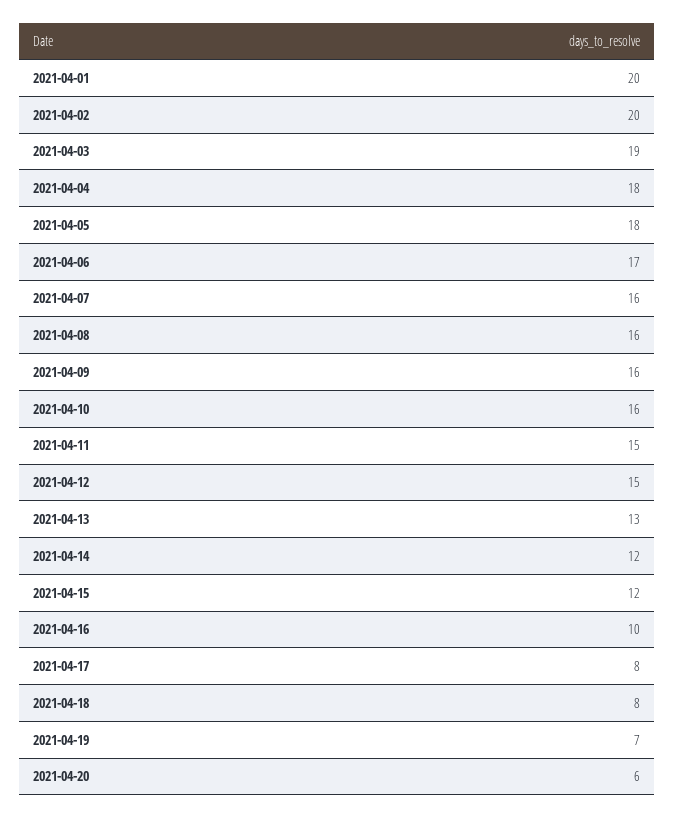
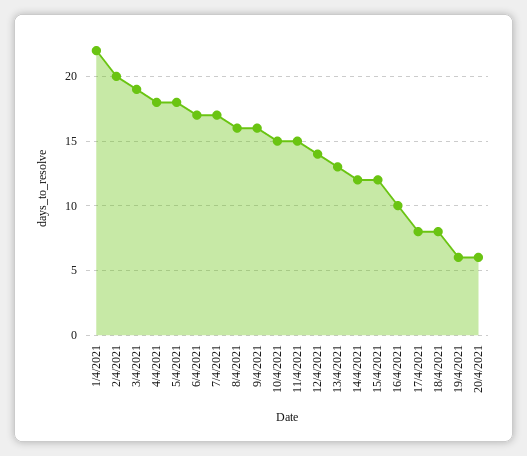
2021-04-01: 20 -> 22
2021-04-07: 16 -> 17
2021-04-10: 16 -> 15
2021-04-12: 15 -> 14
2021-04-19: 7 -> 6

